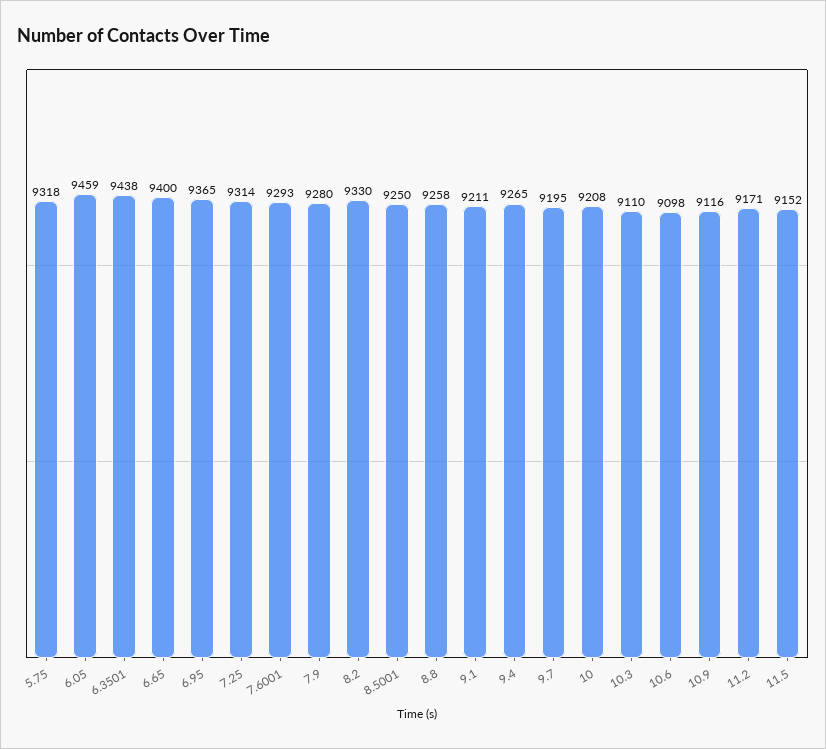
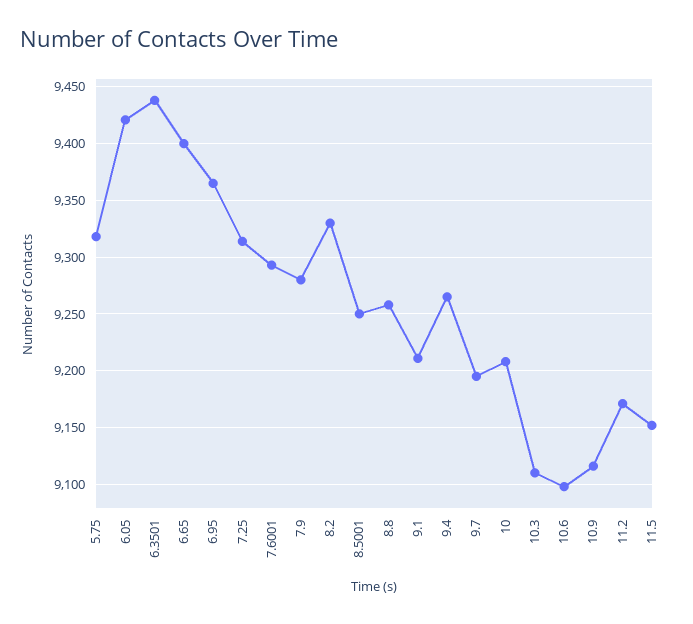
6.05: 9459 -> 9420

